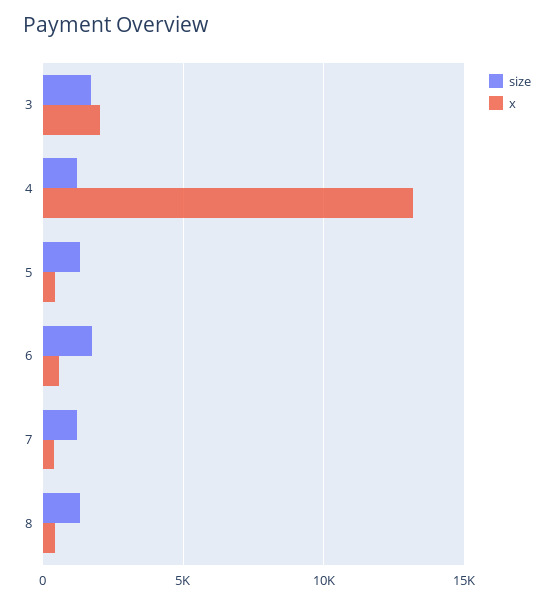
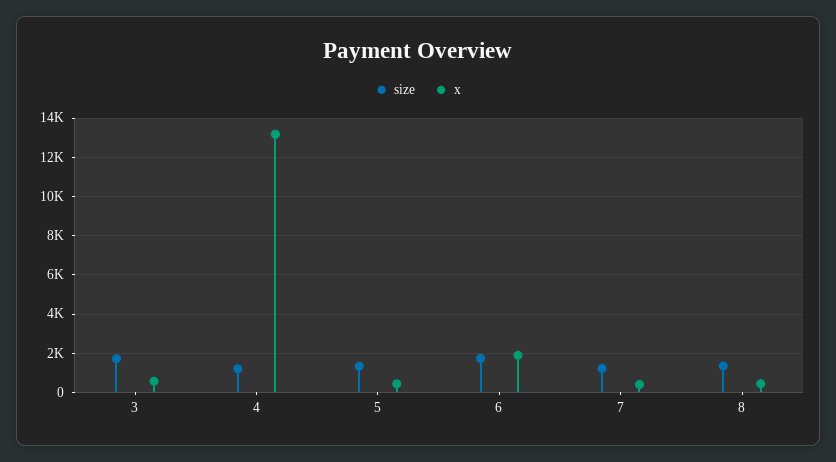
x, 3: 2000 -> 500
x, 6: 500 -> 2000

